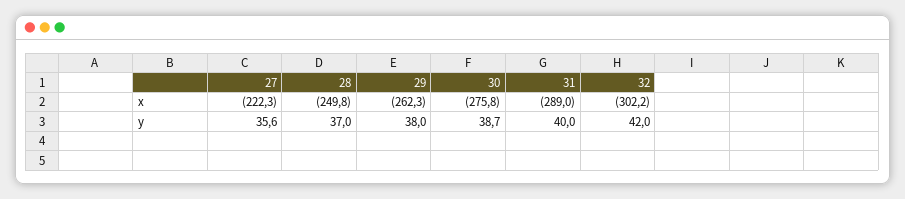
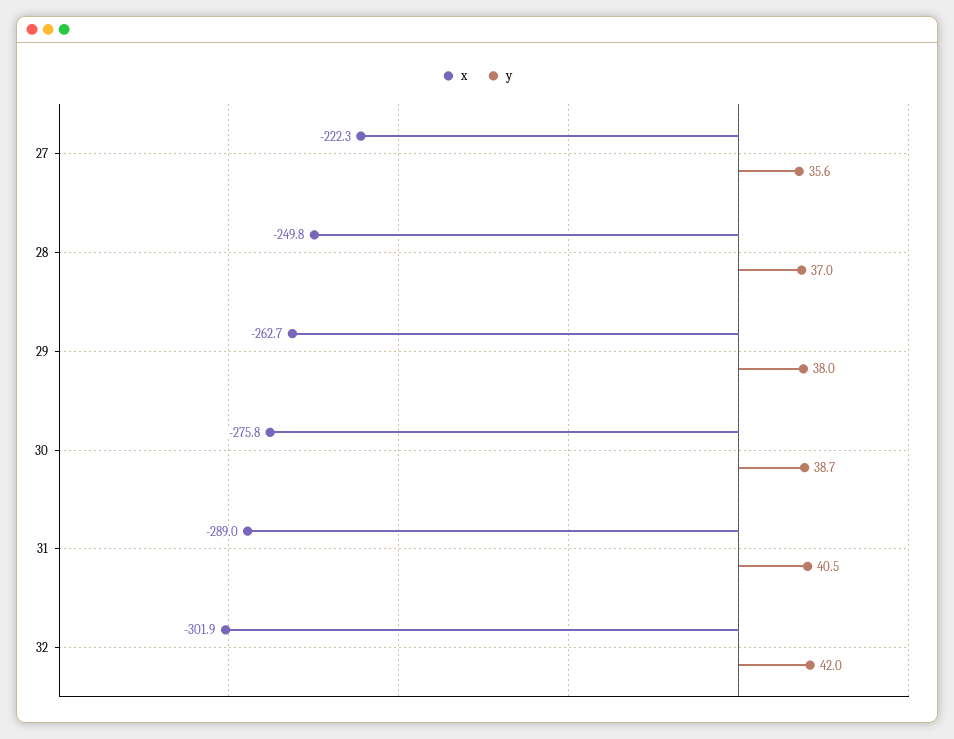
x, 29: -262.3 -> -262.7
x, 32: -302.2 -> -301.9
y, 31: 40 -> 40.5

